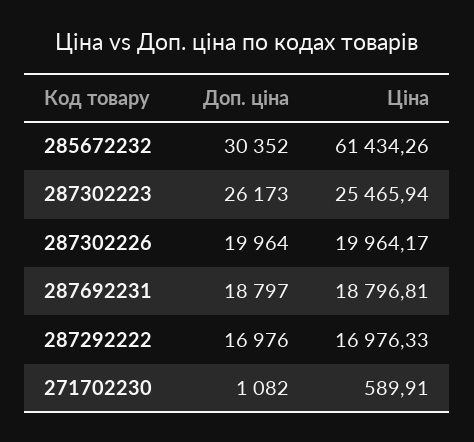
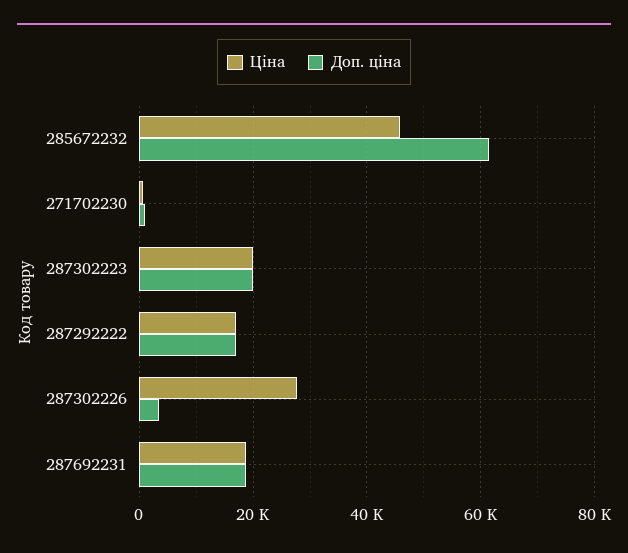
Доп. ціна, 285672232: 30352 -> 62000
Ціна, 285672232: 61434.26 -> 46000
Доп. ціна, 287302223: 26173 -> 20000
Ціна, 287302223: 25465.94 -> 20000
Доп. ціна, 287302226: 19964 -> 4000
Ціна, 287302226: 19964.17 -> 28000

